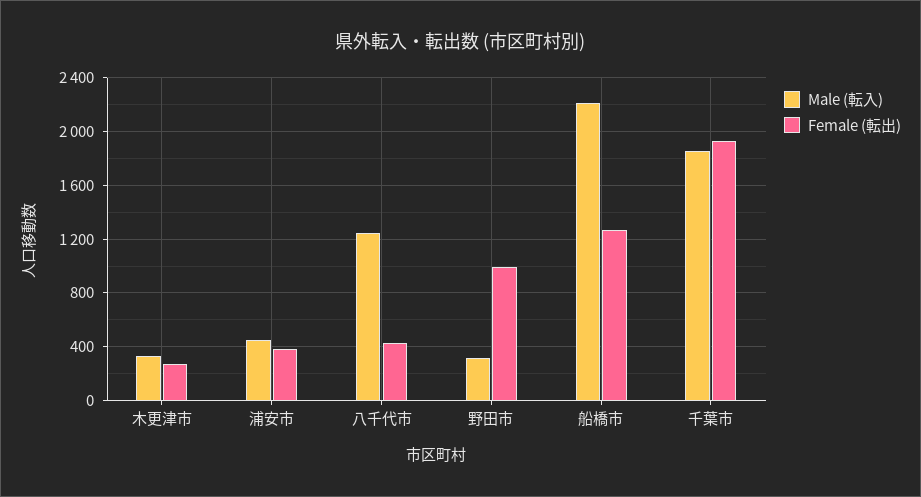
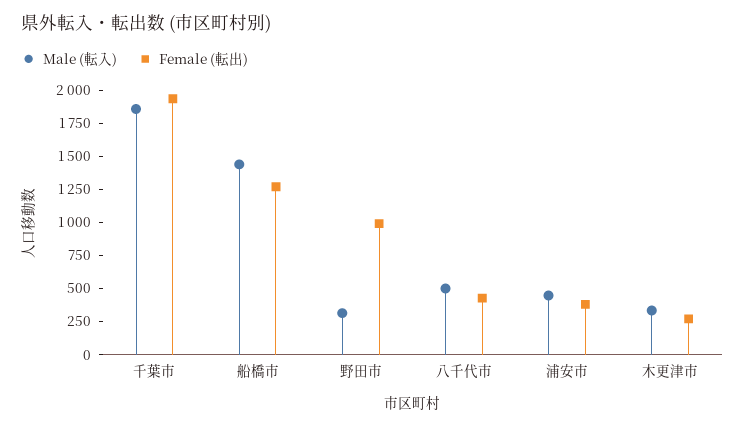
Male (転入), 八千代市: 1250 -> 500
Male (転入), 船橋市: 2200 -> 1500

